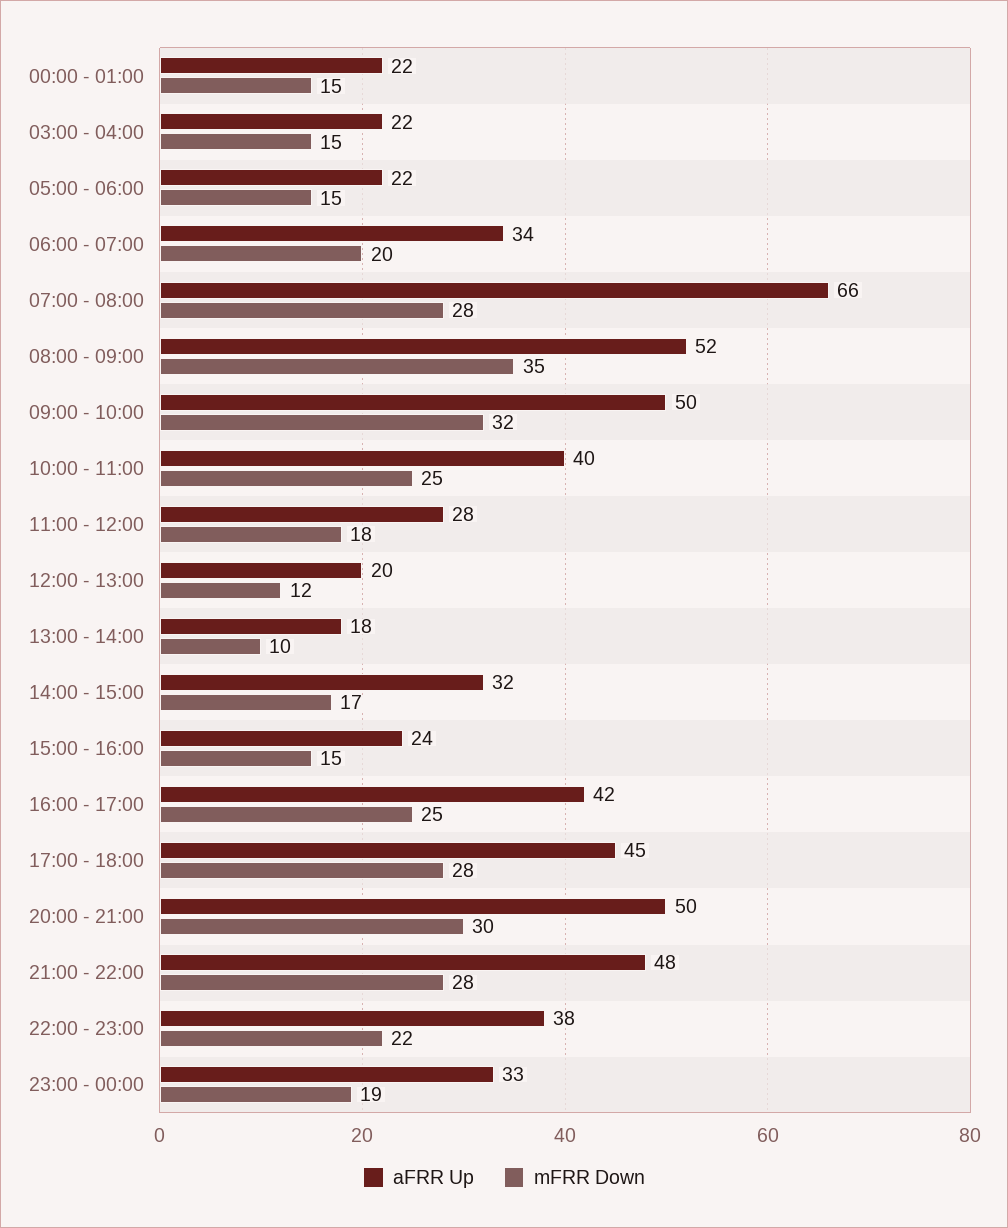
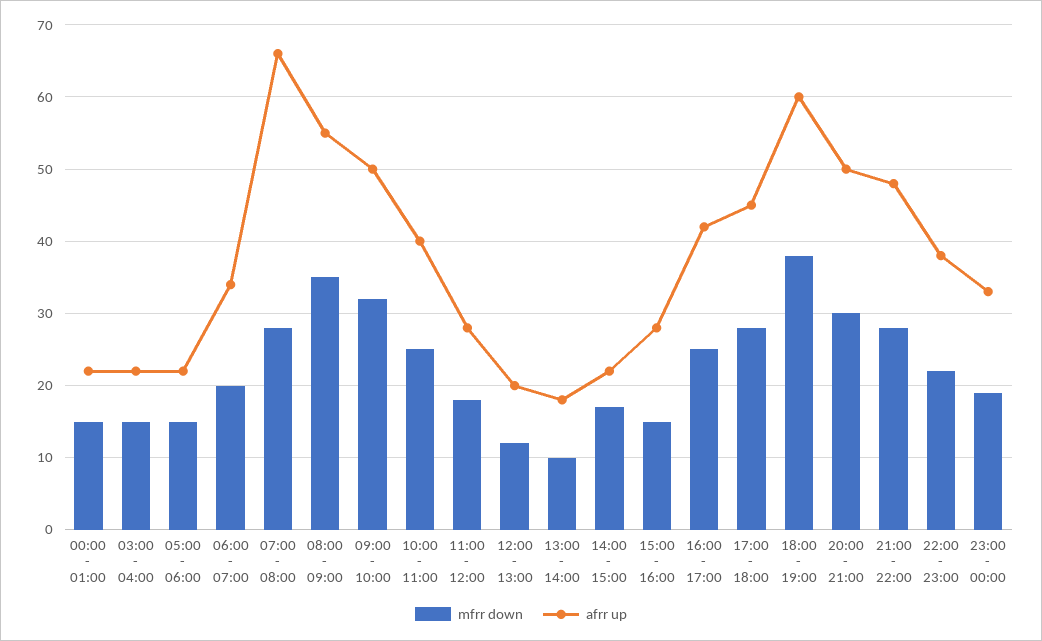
aFRR Up, 08:00 - 09:00: 52 -> 55
aFRR Up, 14:00 - 15:00: 32 -> 22
aFRR Up, 15:00 - 16:00: 24 -> 28
mFRR Down, 18:00 - 19:00: none -> 38
aFRR Up, 18:00 - 19:00: none -> 60

